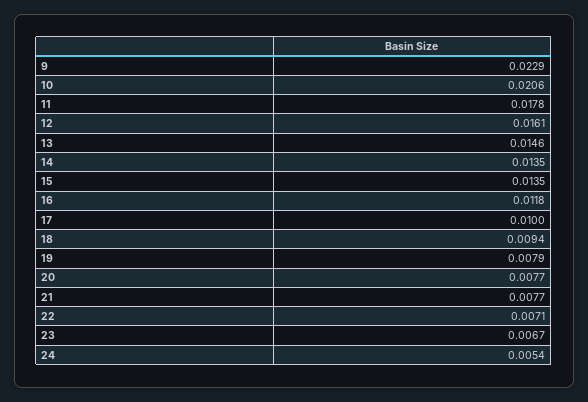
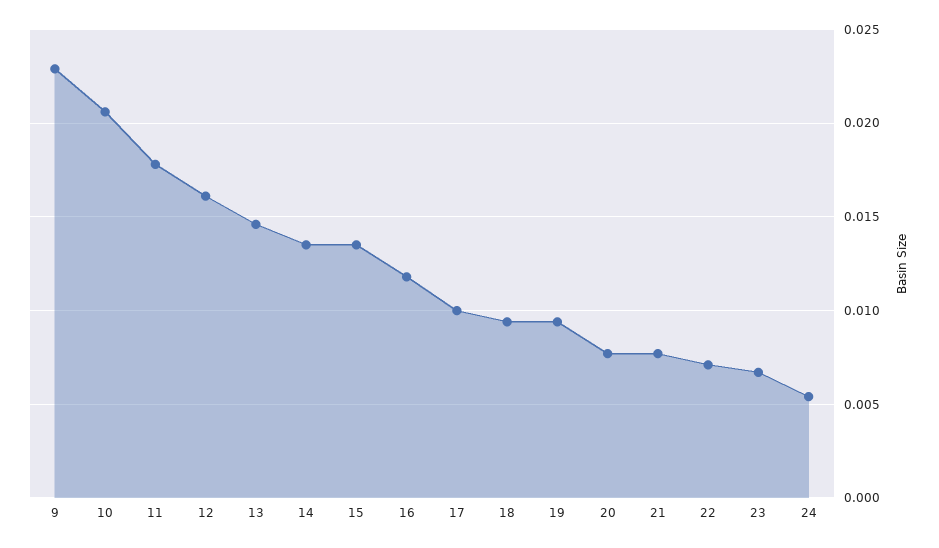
19: 0.0079 -> 0.0095

